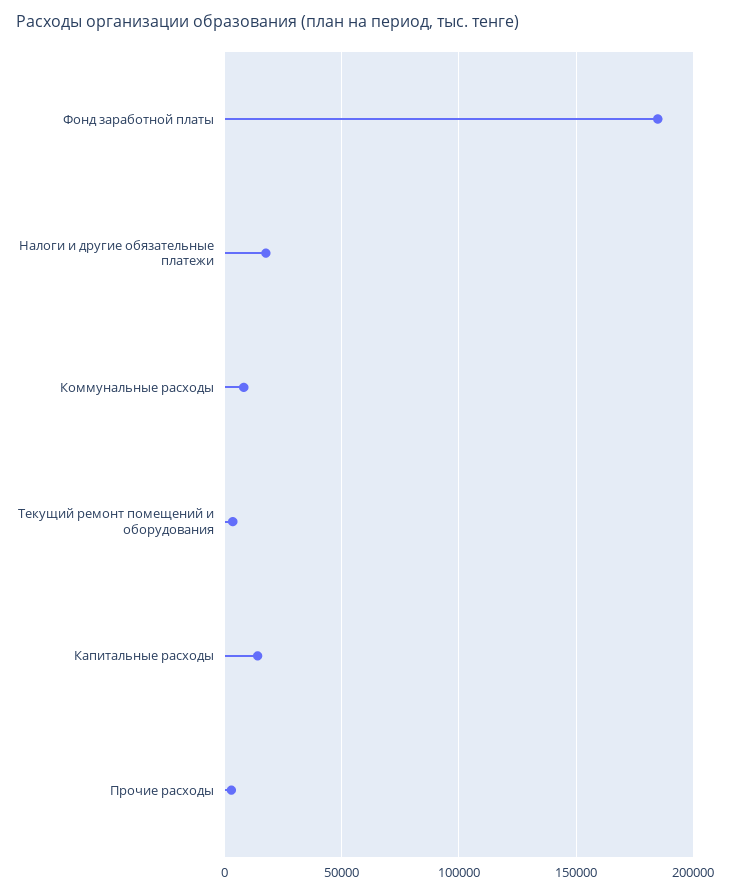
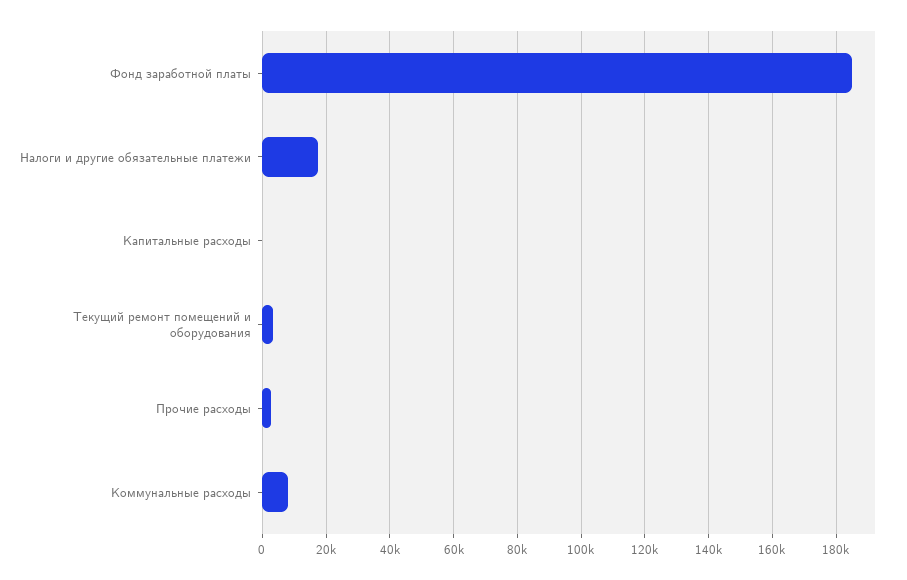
Капитальные расходы: 15000 -> 0

